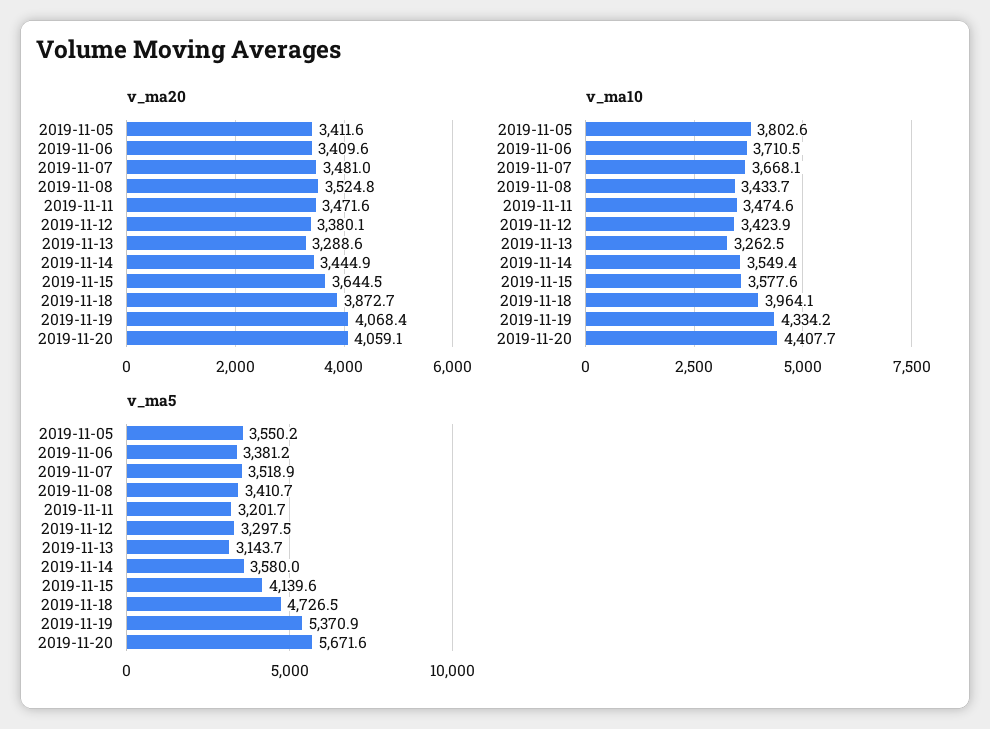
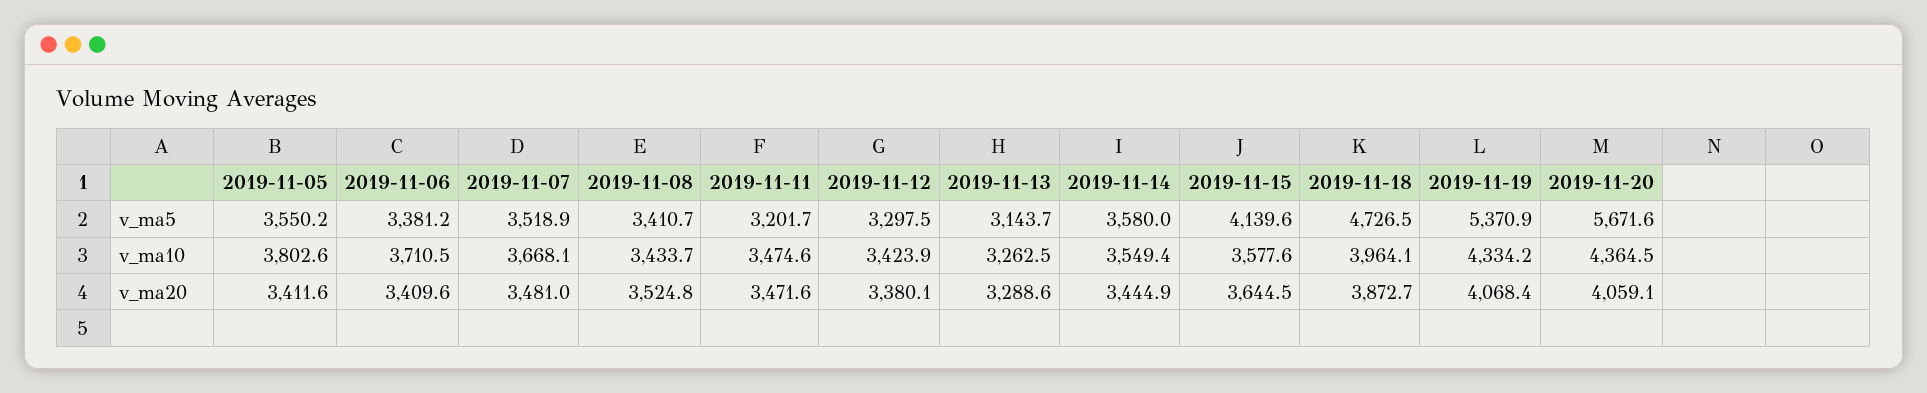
v_ma10, 2019-11-20: 4407.7 -> 4364.5

